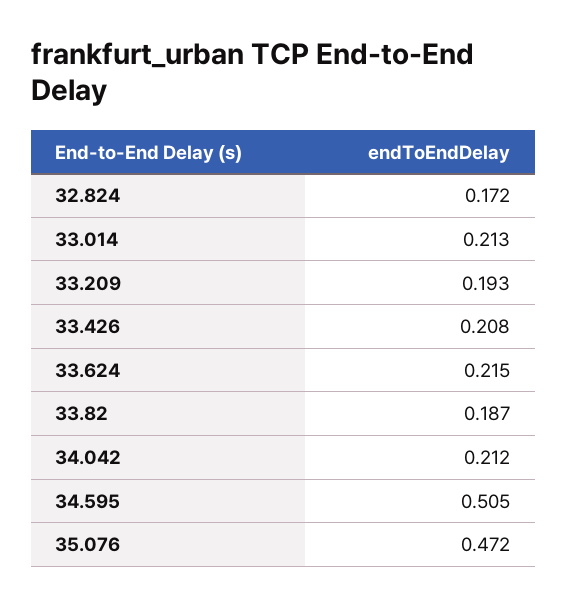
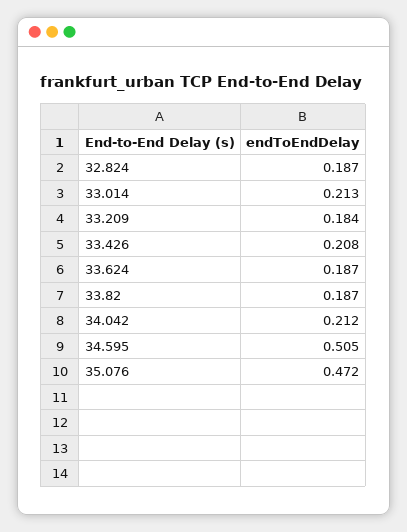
32.824: 0.172 -> 0.187
33.209: 0.193 -> 0.184
33.624: 0.215 -> 0.187

